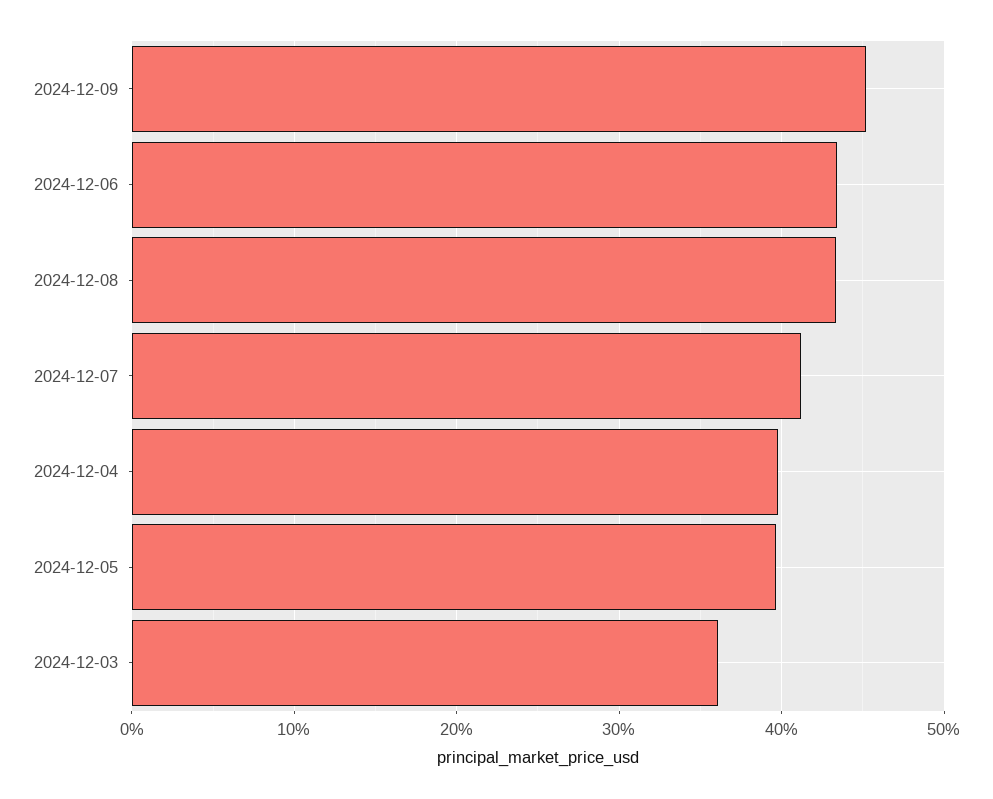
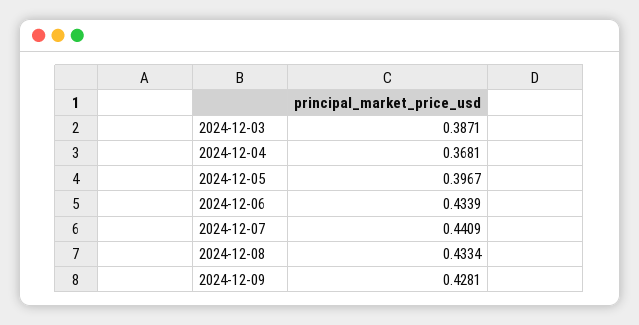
2024-12-09: 0.45 -> 0.4281
2024-12-07: 0.41 -> 0.4409
2024-12-04: 0.4 -> 0.3681
2024-12-03: 0.36 -> 0.3871

